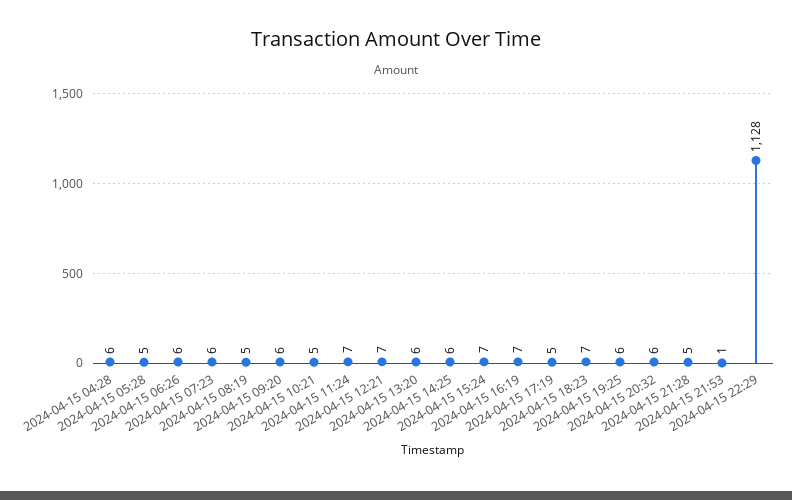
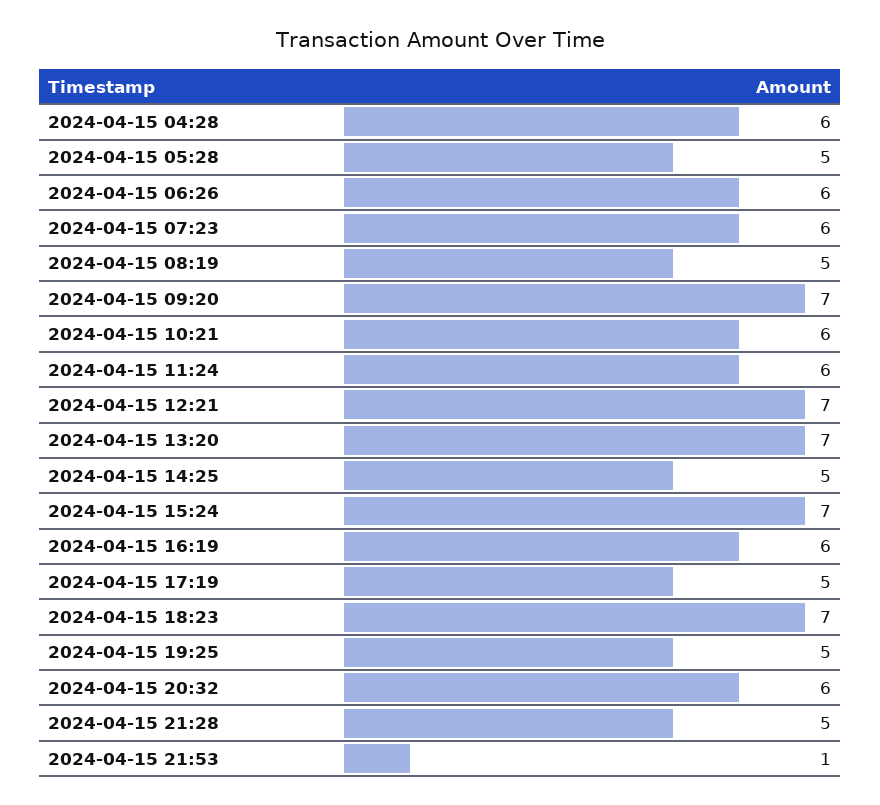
2024-04-15 09:20: 6 -> 7
2024-04-15 10:21: 5 -> 6
2024-04-15 11:24: 7 -> 6
2024-04-15 13:20: 6 -> 7
2024-04-15 14:25: 6 -> 5
2024-04-15 16:19: 7 -> 6
2024-04-15 19:25: 6 -> 5
2024-04-15 22:29: 1128 -> none

